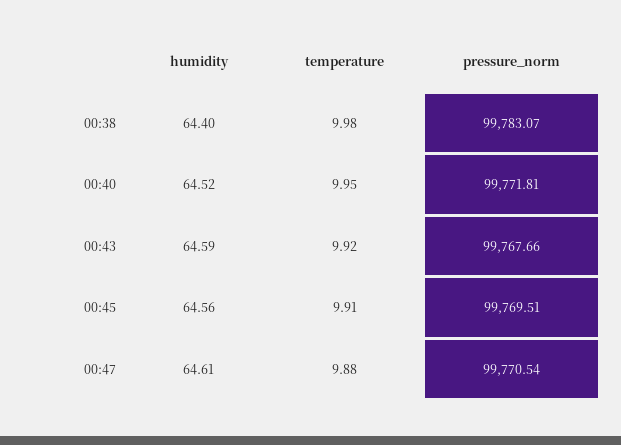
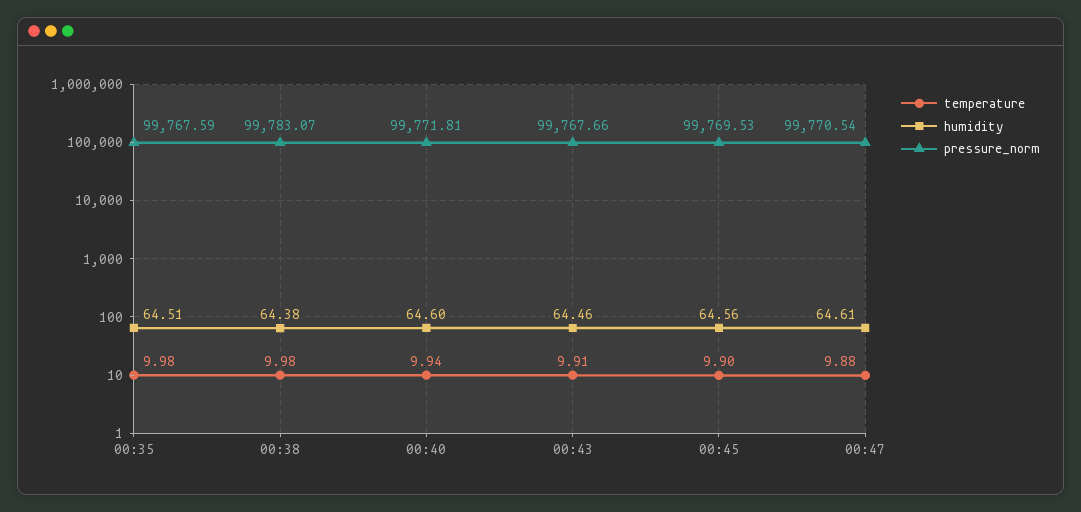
humidity, 00:38: 64.4 -> 64.38
humidity, 00:40: 64.52 -> 64.6
temperature, 00:40: 9.95 -> 9.94
humidity, 00:43: 64.59 -> 64.46
temperature, 00:43: 9.92 -> 9.91
temperature, 00:45: 9.91 -> 9.9
pressure_norm, 00:45: 99769.51 -> 99769.53
temperature, 00:35: none -> 9.98
humidity, 00:35: none -> 64.51
pressure_norm, 00:35: none -> 99767.59

